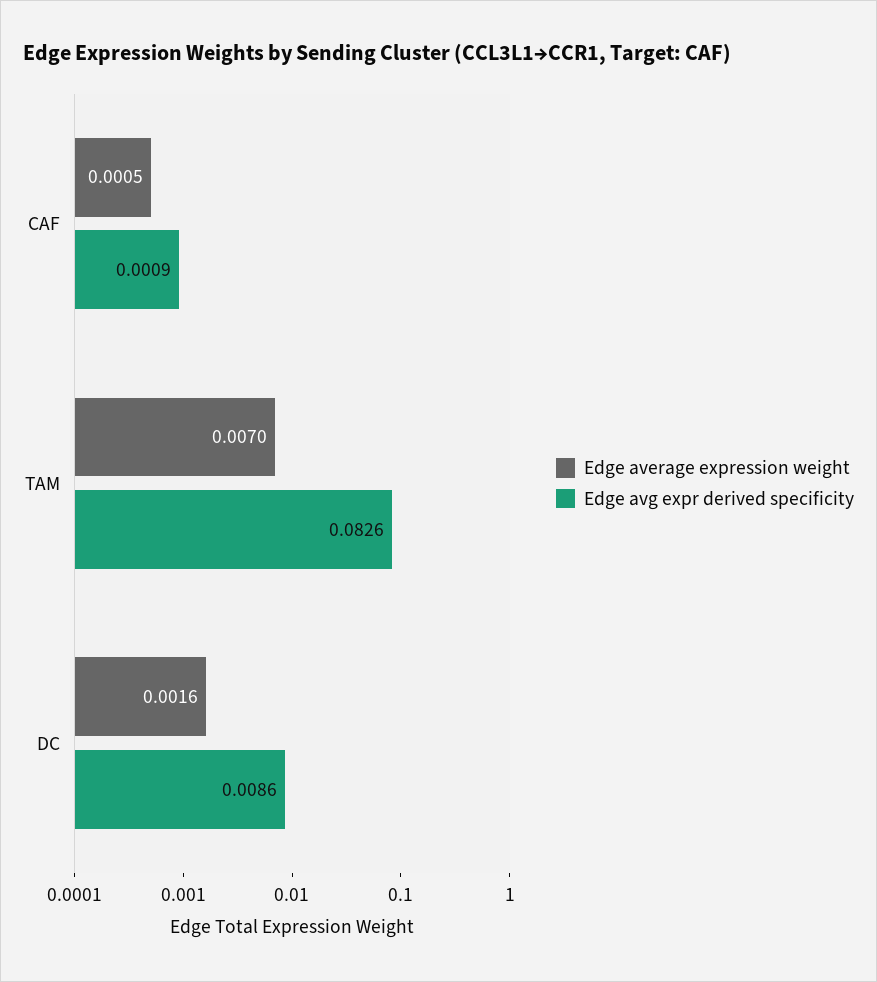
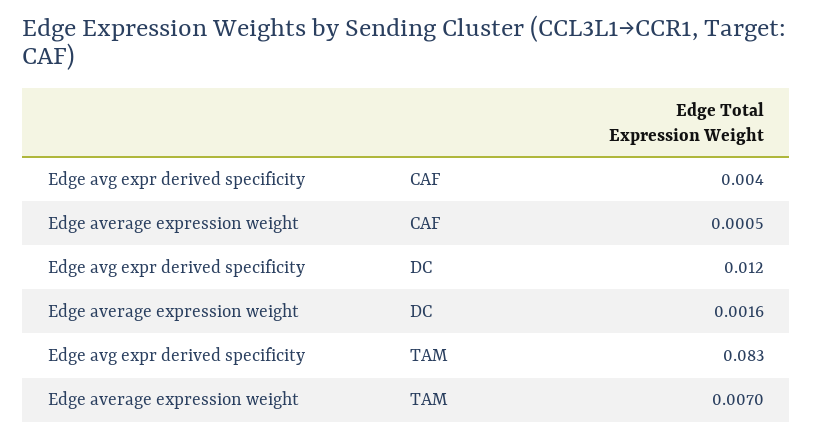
Edge avg expr derived specificity, CAF: 0.0009 -> 0.004
Edge avg expr derived specificity, DC: 0.0086 -> 0.012

